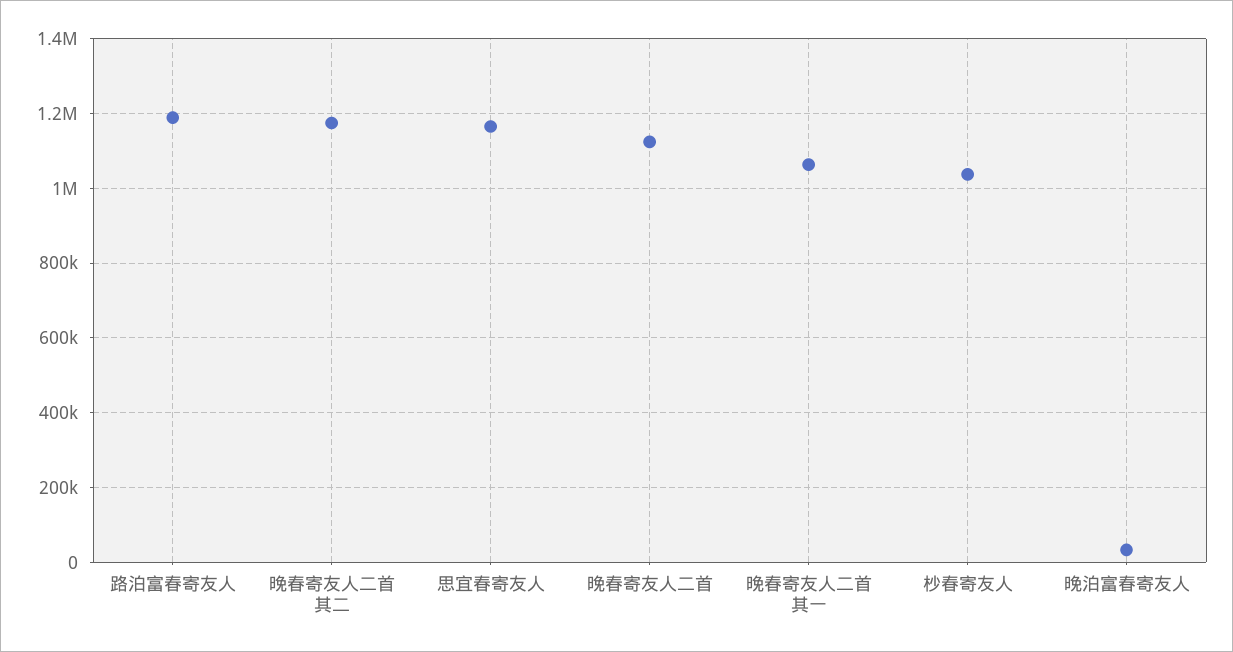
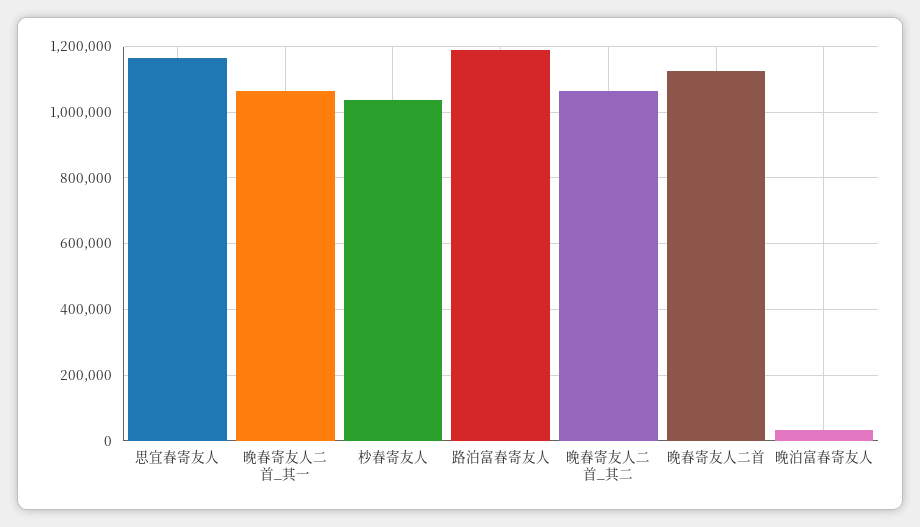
晚春寄友人二首 其二: 1180000 -> 1060000

